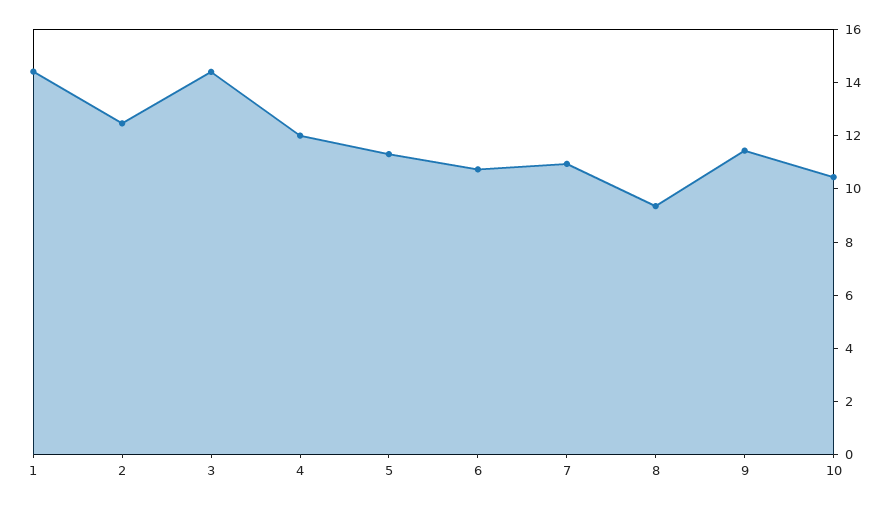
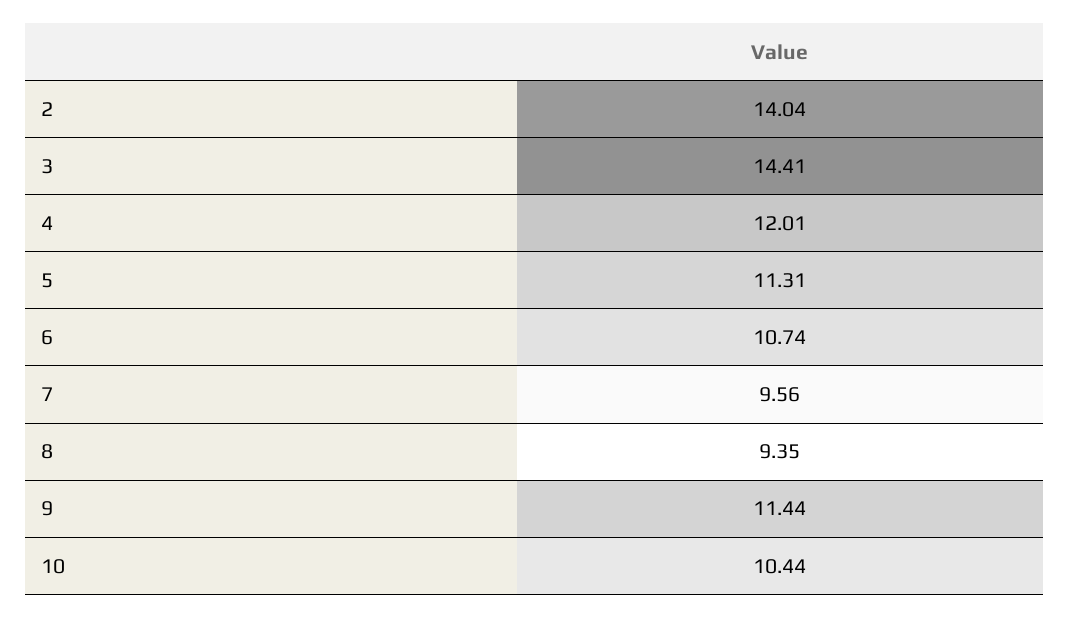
1: 14.5 -> none
2: 12.5 -> 14.04
7: 11 -> 9.56

